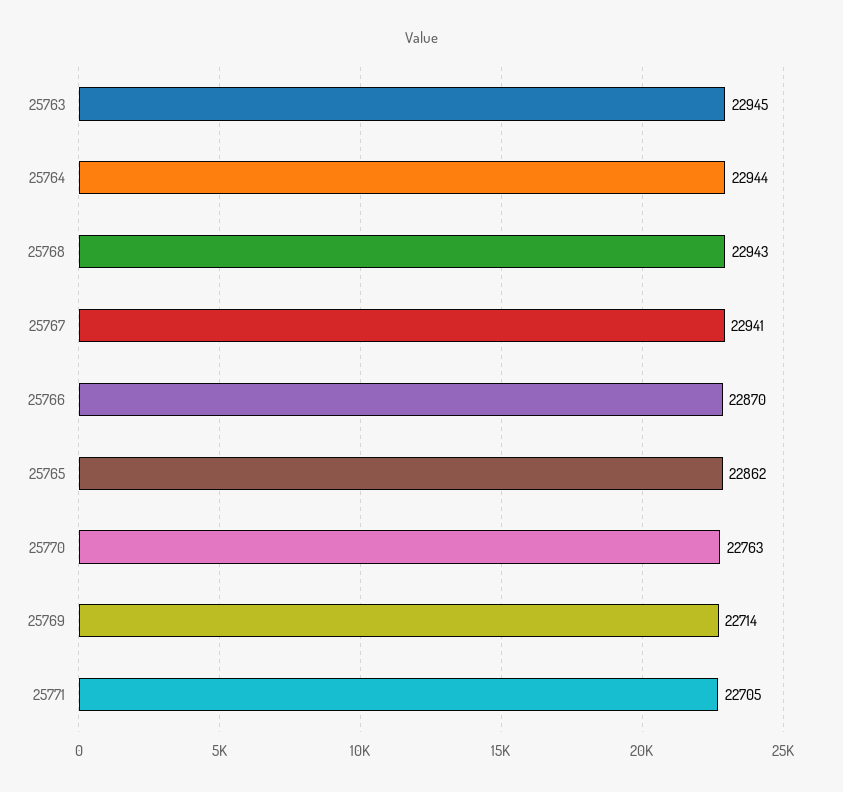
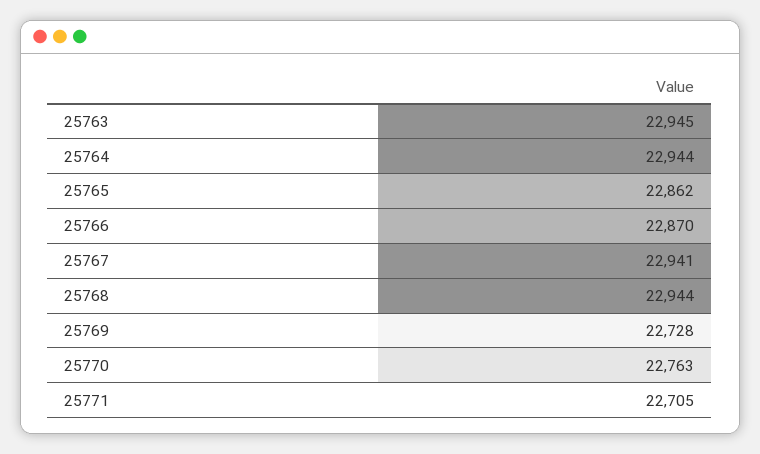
25768: 22943 -> 22944
25769: 22714 -> 22728

